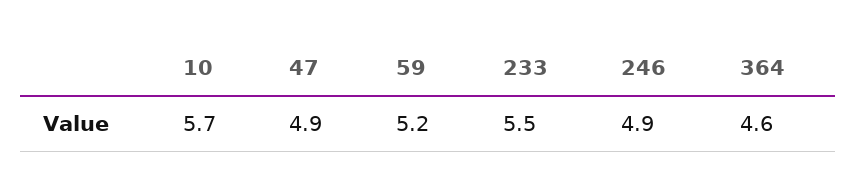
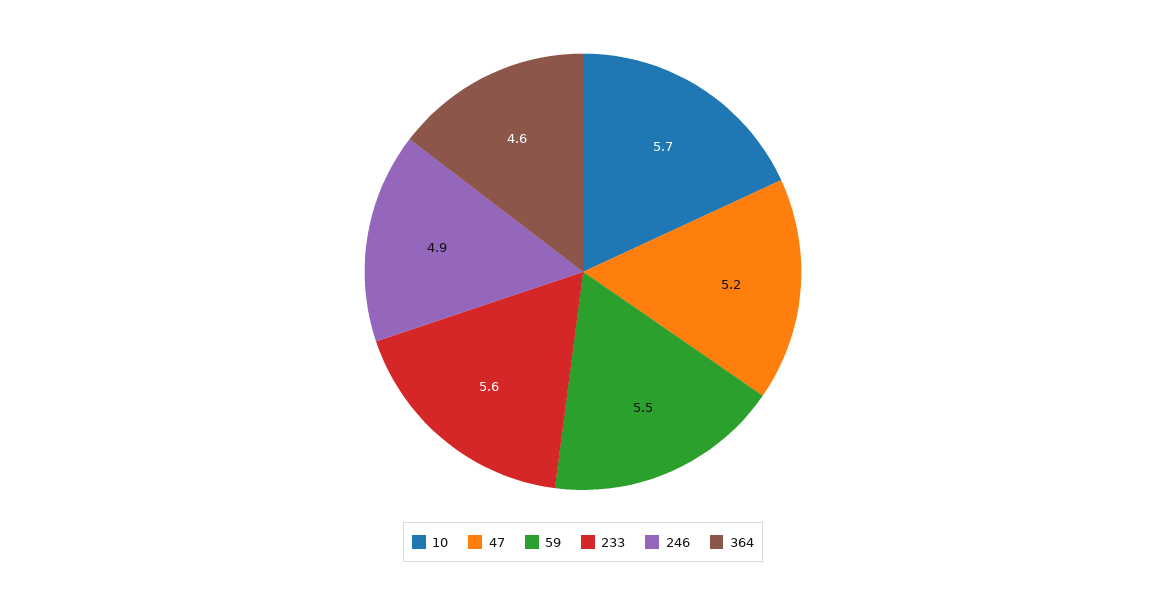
47: 4.9 -> 5.2
59: 5.2 -> 5.5
233: 5.5 -> 5.6

